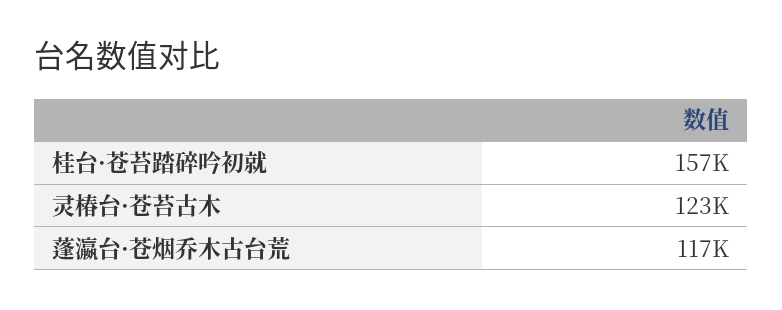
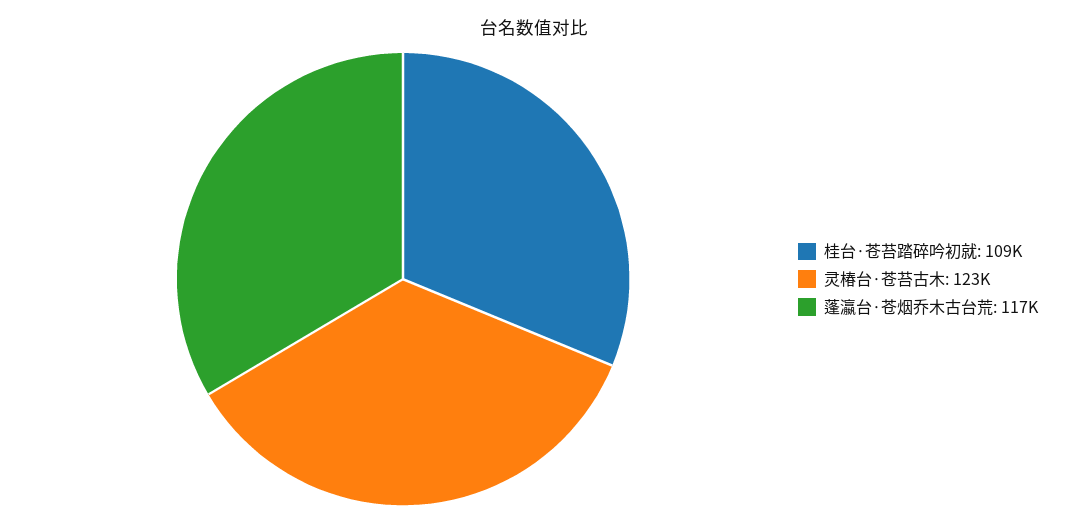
桂台·苍苔踏碎吟初就: 157000 -> 109000

